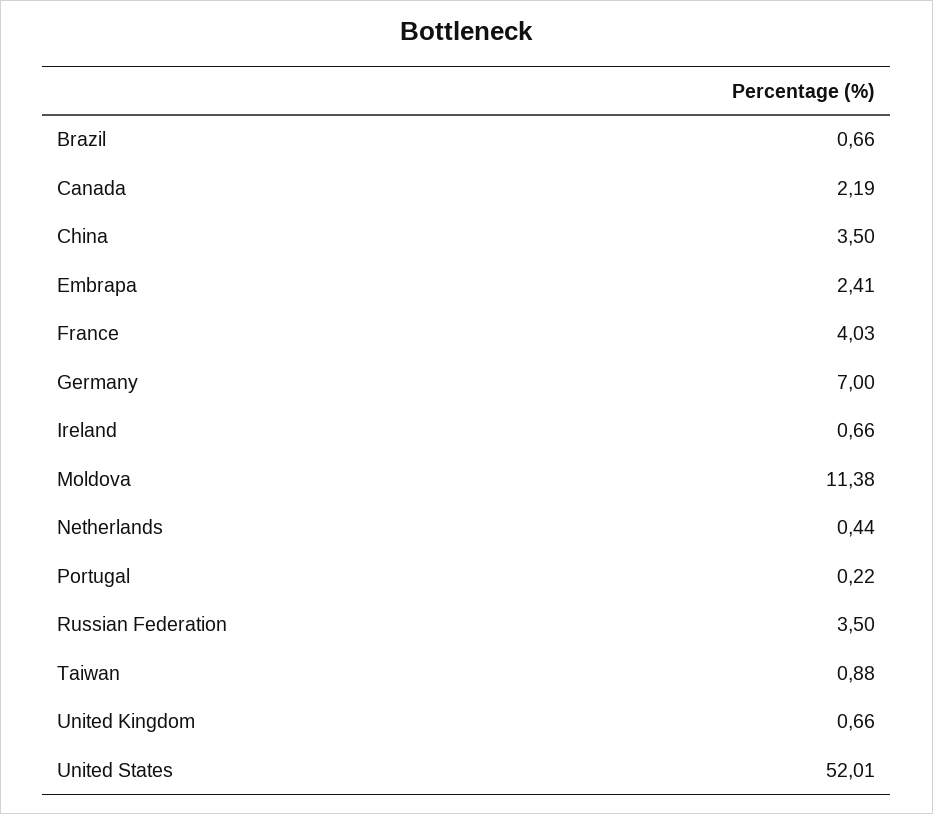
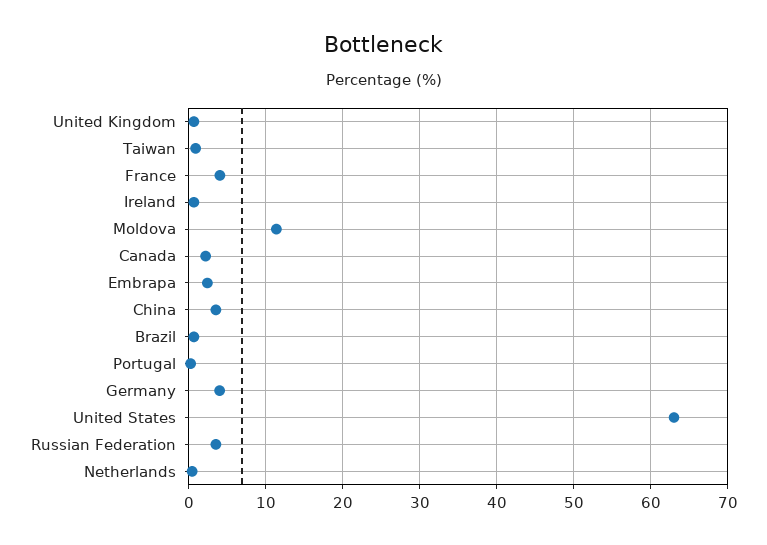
Germany: 7 -> 4
United States: 52.01 -> 63

